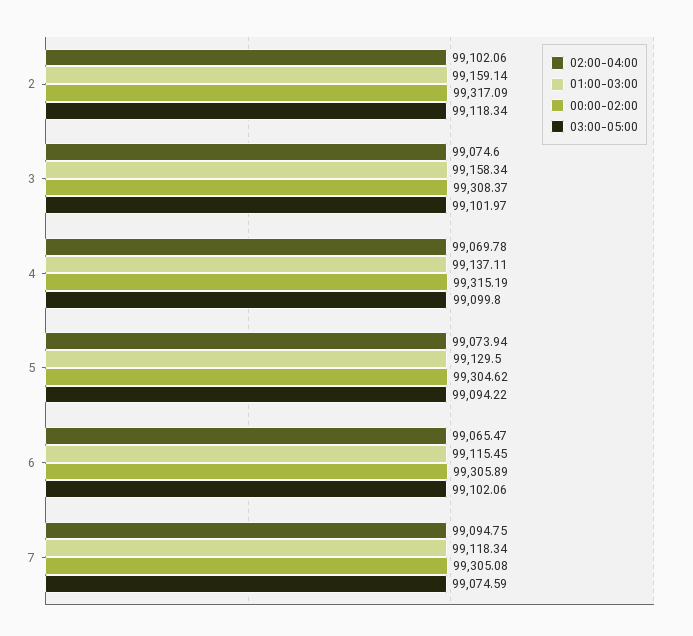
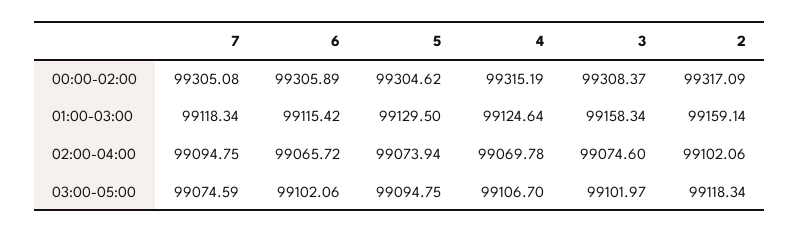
01:00-03:00, 4: 99137.11 -> 99124.64
03:00-05:00, 4: 99099.8 -> 99106.7
03:00-05:00, 5: 99094.22 -> 99094.75
02:00-04:00, 6: 99065.47 -> 99065.72
01:00-03:00, 6: 99115.45 -> 99115.42

